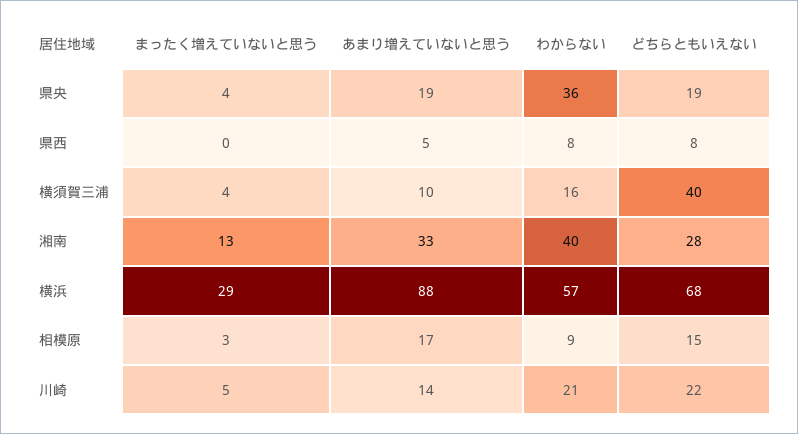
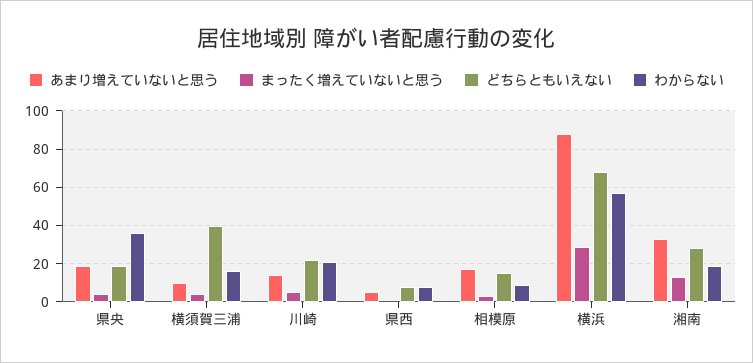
わからない, 湘南: 40 -> 20

